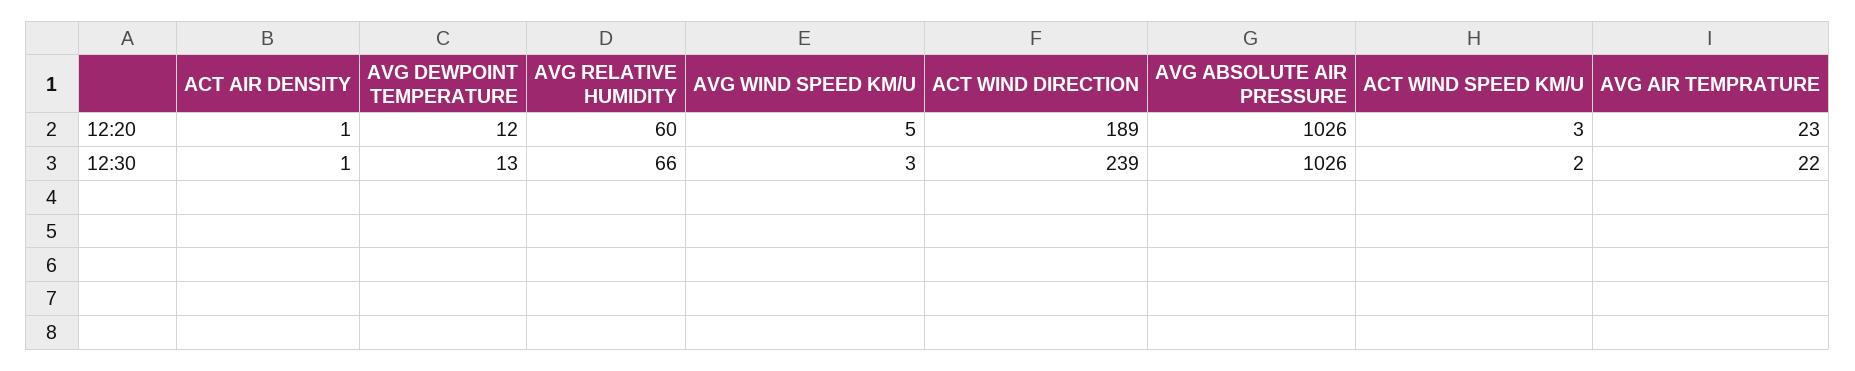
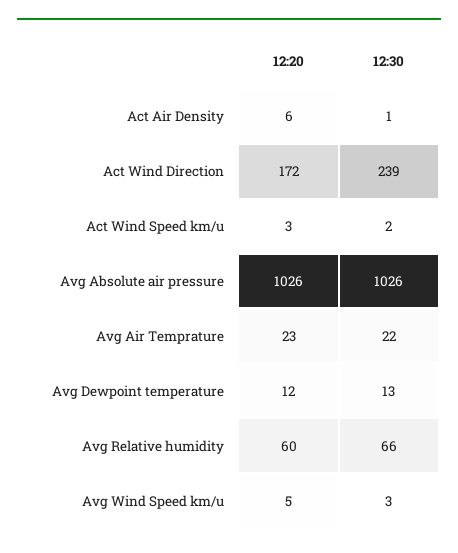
ACT AIR DENSITY, 12:20: 1 -> 6
ACT WIND DIRECTION, 12:20: 189 -> 172

